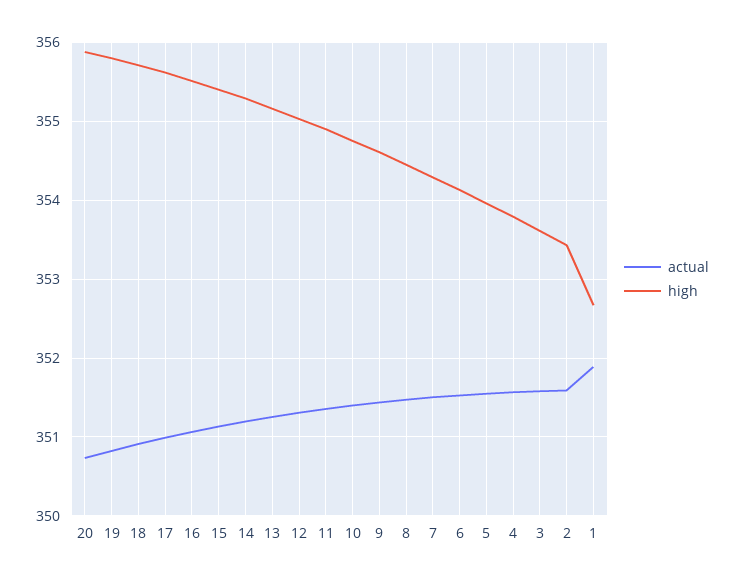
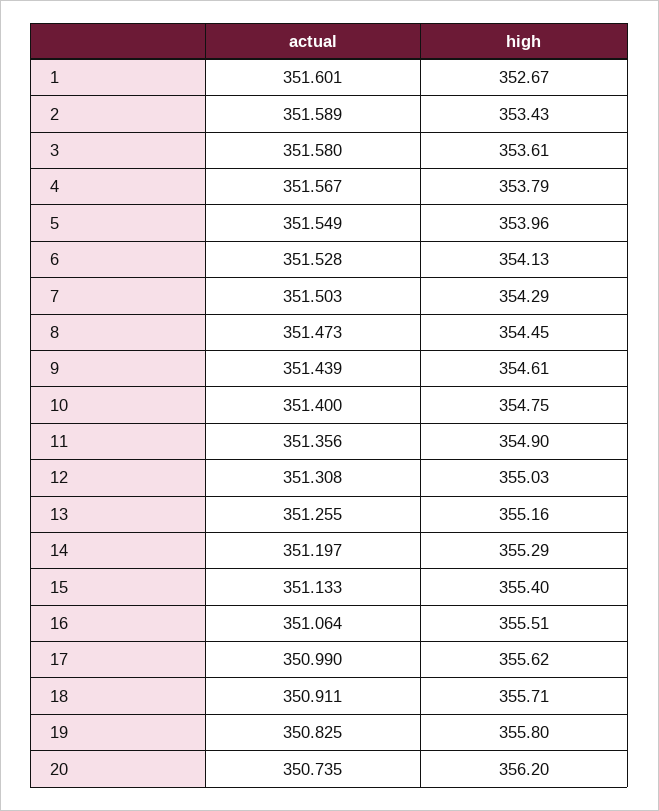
high, 20: 355.9 -> 356.2
actual, 1: 351.9 -> 351.601

